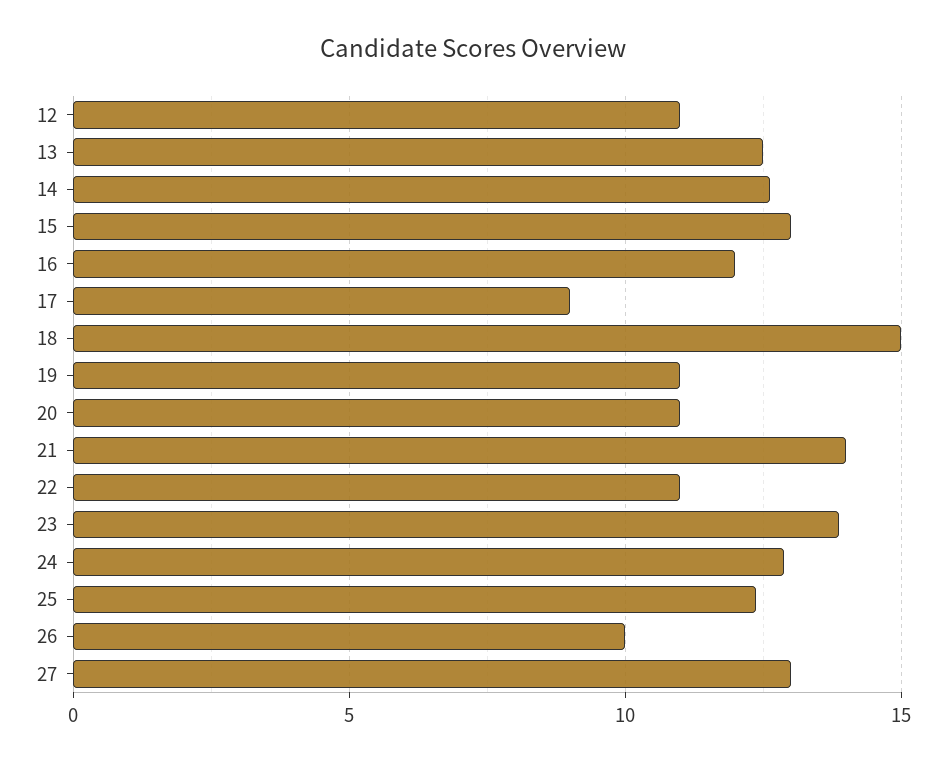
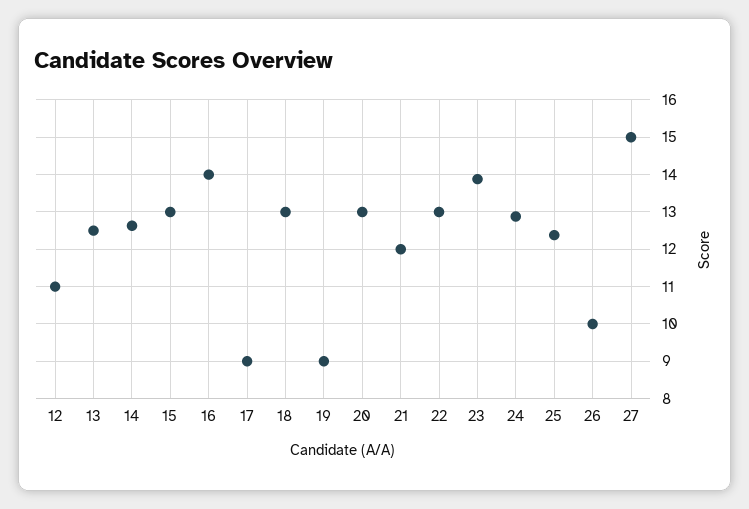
16: 12 -> 14
18: 15 -> 13
19: 11 -> 9
20: 11 -> 13
21: 14 -> 12
22: 11 -> 13
27: 13 -> 15

